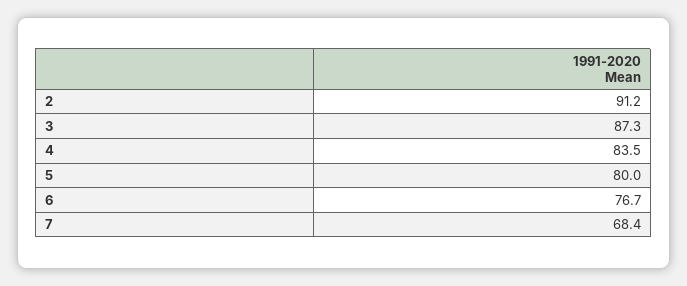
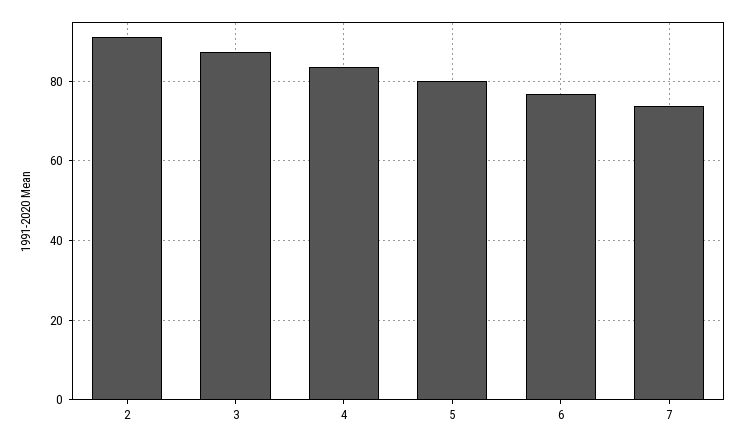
7: 68.4 -> 74

